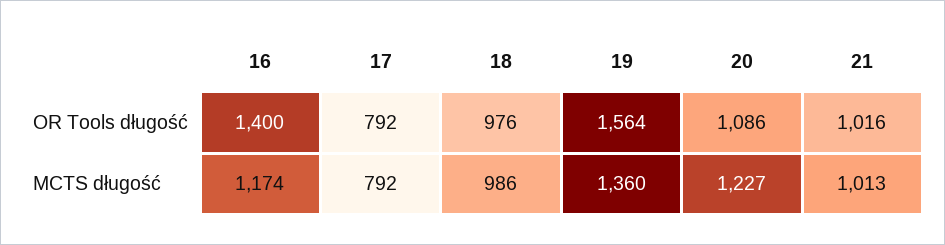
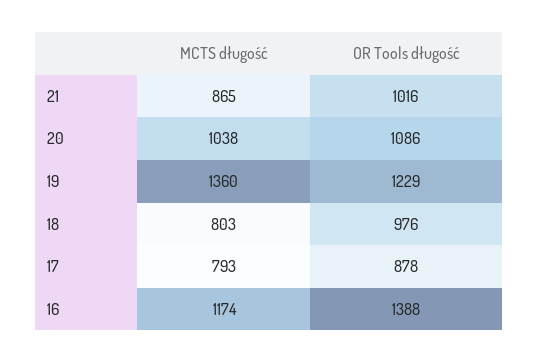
16, OR Tools długość: 1400 -> 1388
17, OR Tools długość: 792 -> 878
19, OR Tools długość: 1564 -> 1229
17, MCTS długość: 792 -> 793
18, MCTS długość: 986 -> 803
20, MCTS długość: 1227 -> 1038
21, MCTS długość: 1013 -> 865

